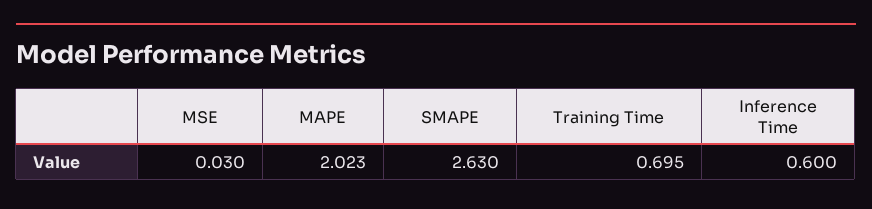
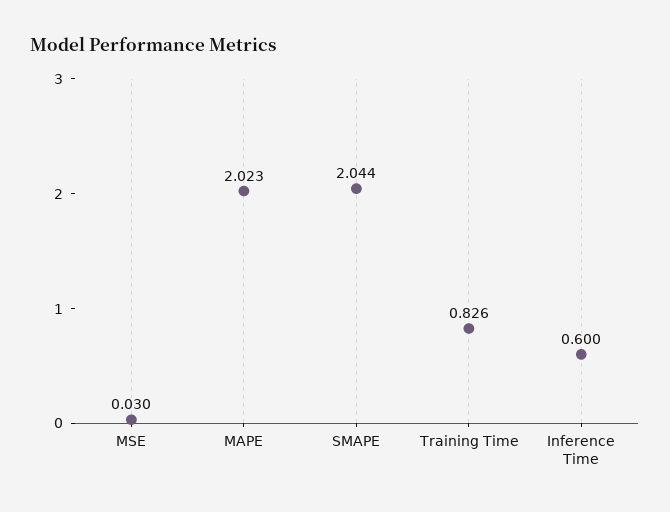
SMAPE: 2.63 -> 2.044
Training Time: 0.695 -> 0.826

